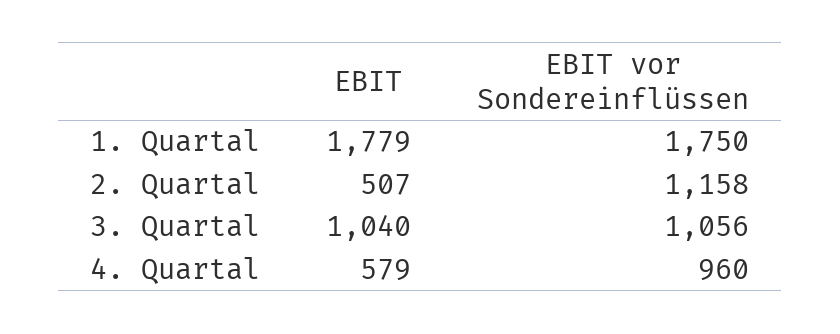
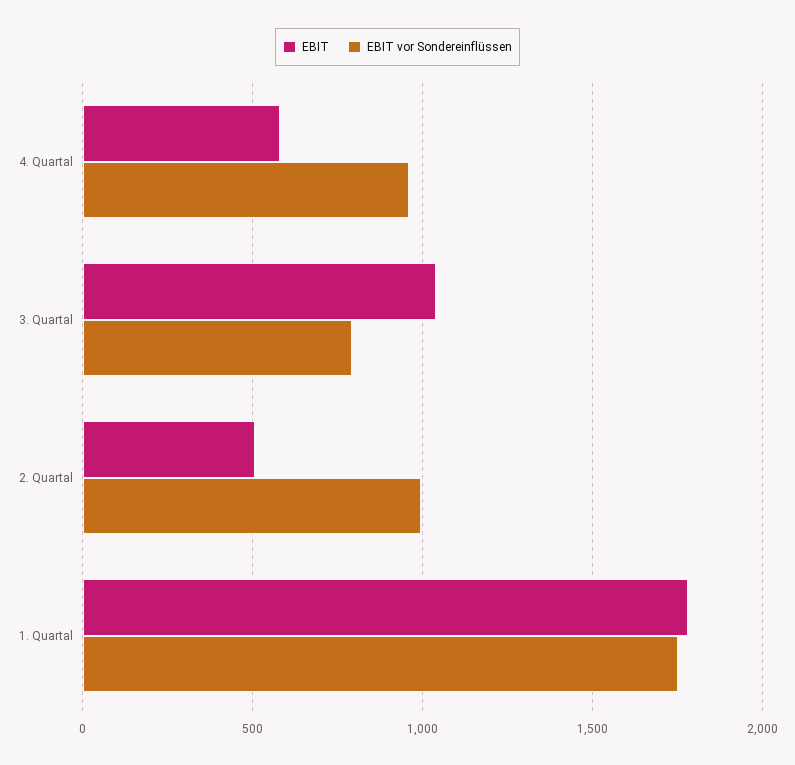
EBIT vor Sondereinflüssen, 2. Quartal: 1158 -> 1000
EBIT vor Sondereinflüssen, 3. Quartal: 1056 -> 800

